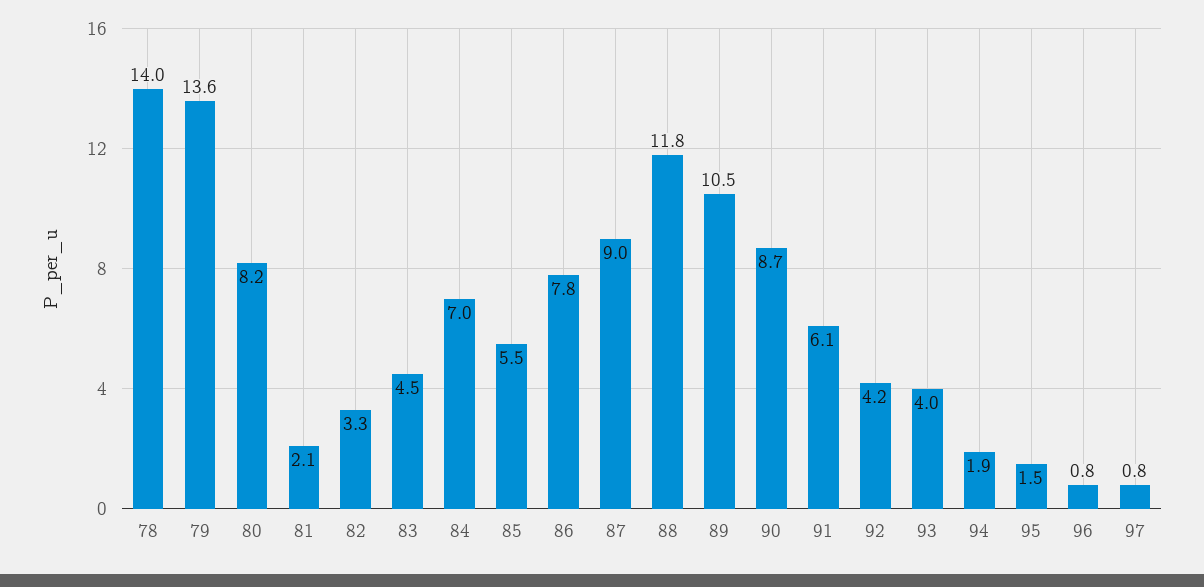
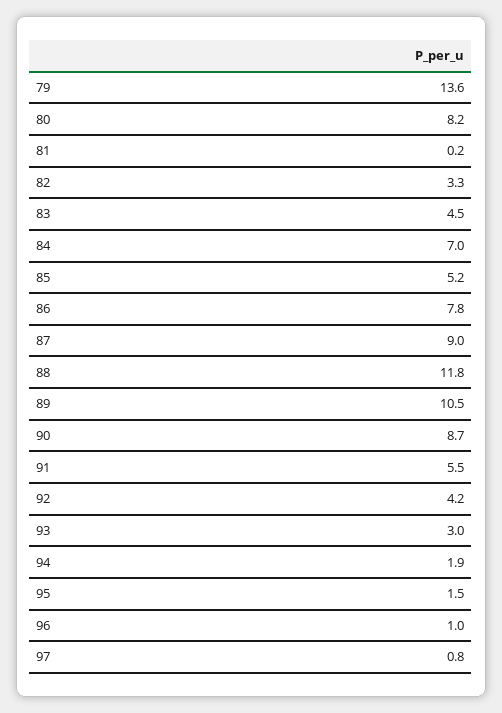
78: 14 -> none
81: 2.1 -> 0.2
85: 5.5 -> 5.2
91: 6.1 -> 5.5
93: 4 -> 3
96: 0.8 -> 1

